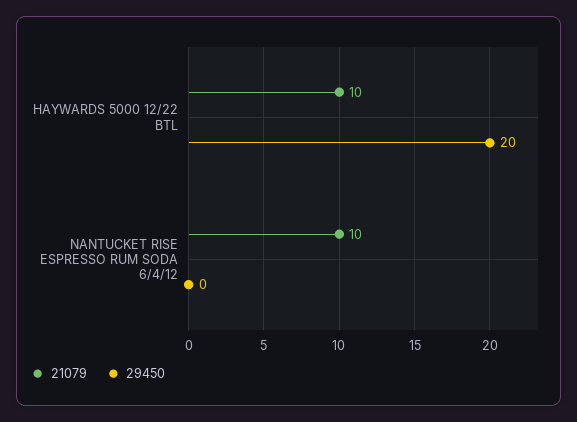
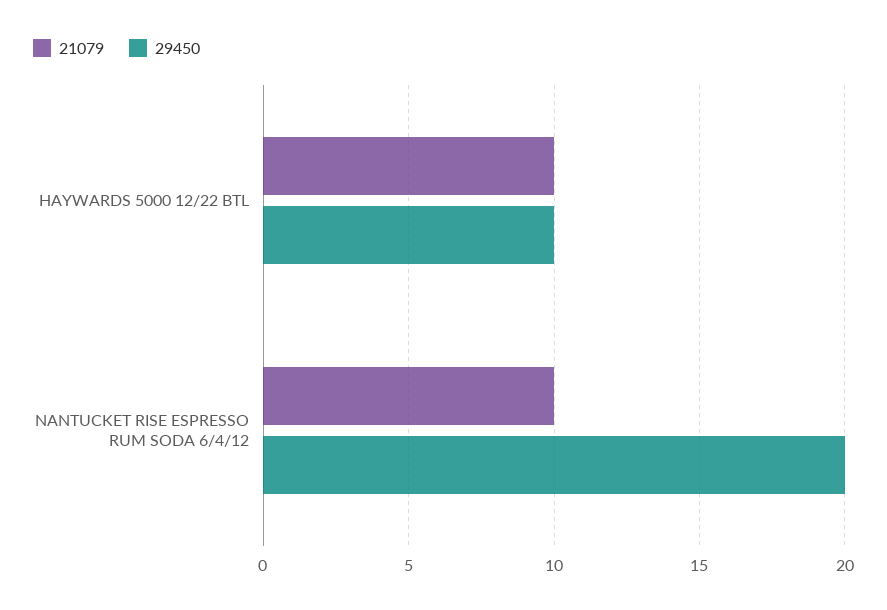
29450, HAYWARDS 5000 12/22 BTL: 20 -> 10
29450, NANTUCKET RISE ESPRESSO RUM SODA 6/4/12: 0 -> 20

